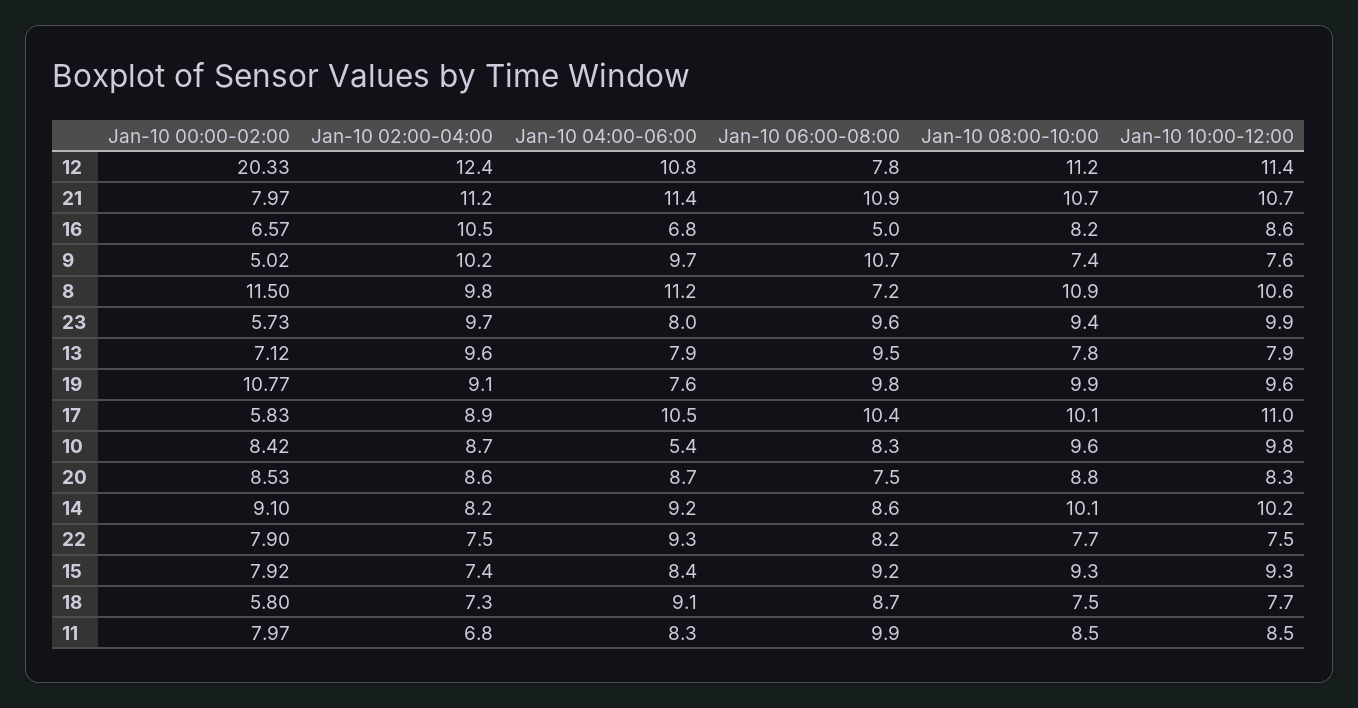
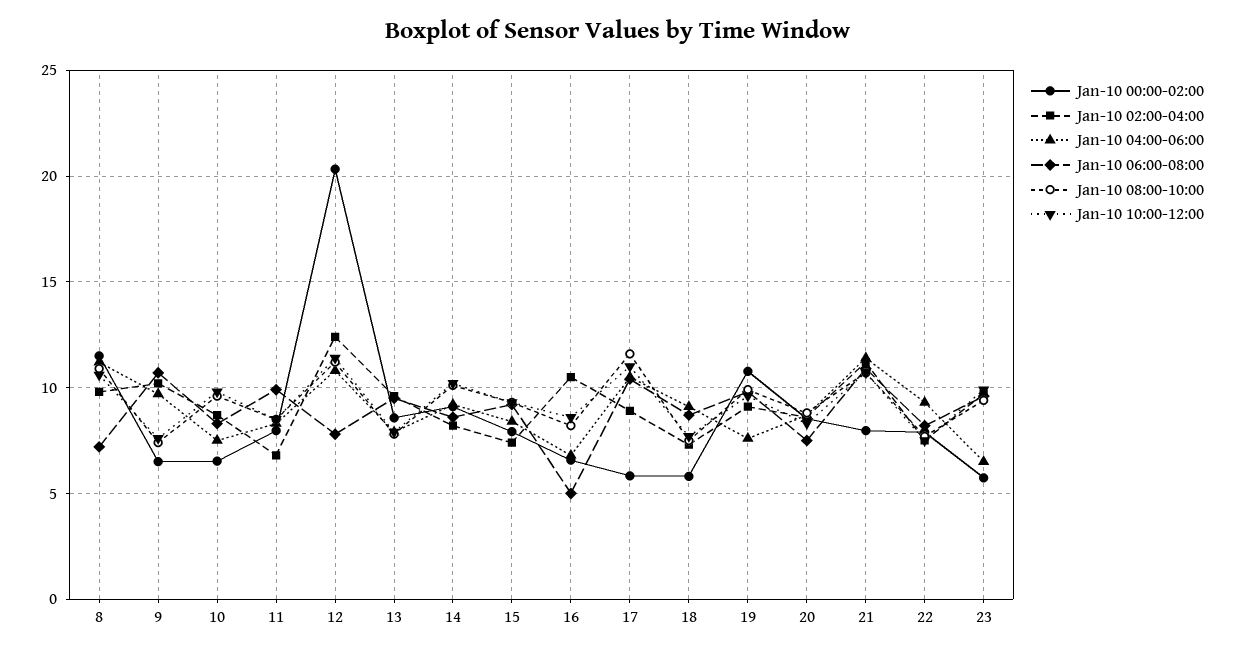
Jan-10 00:00-02:00, 9: 5.02 -> 6.5
Jan-10 04:00-06:00, 23: 8 -> 6.5
Jan-10 00:00-02:00, 13: 7.12 -> 8.5
Jan-10 08:00-10:00, 17: 10.1 -> 11.5
Jan-10 00:00-02:00, 10: 8.42 -> 6.5
Jan-10 04:00-06:00, 10: 5.4 -> 7.5

